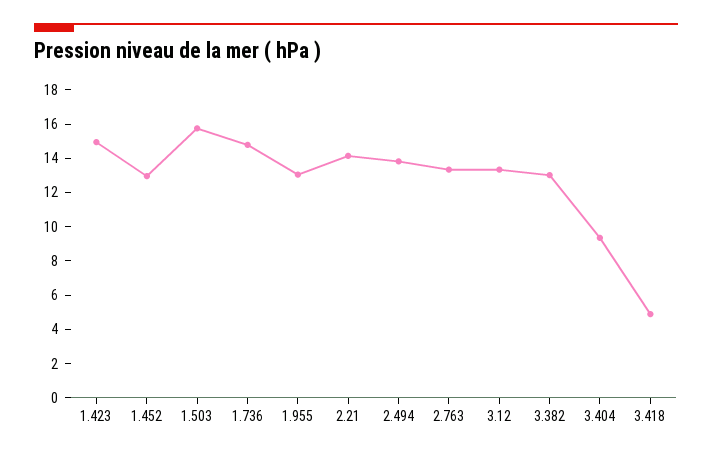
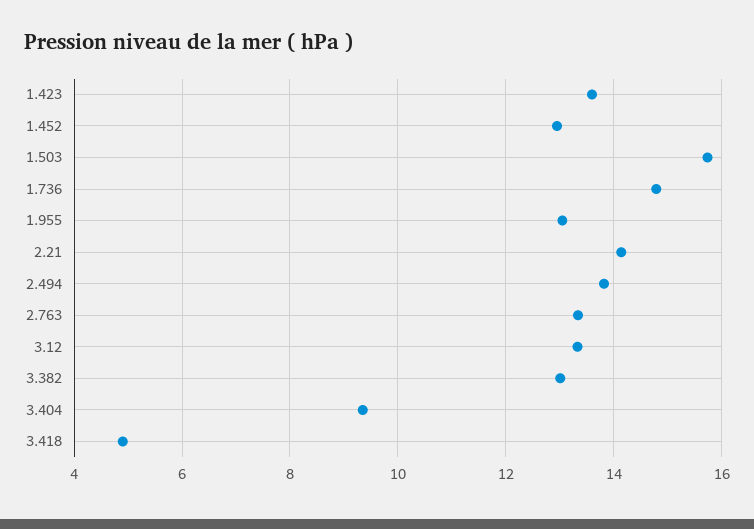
1.423: 15 -> 13.6

